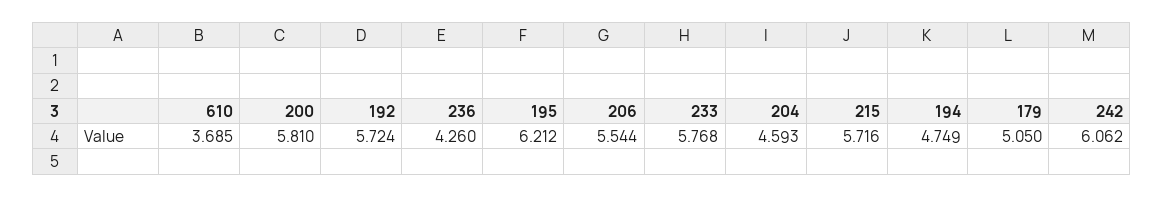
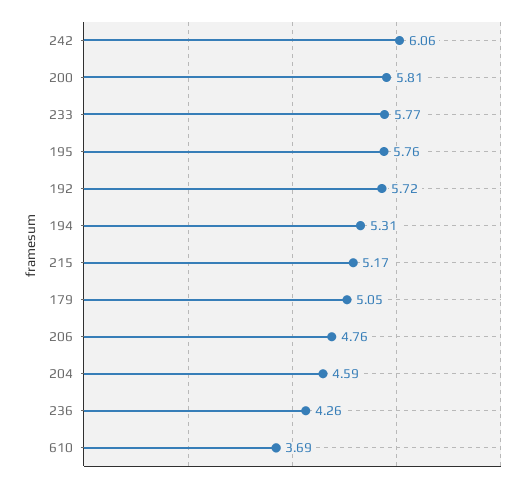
195: 6.212 -> 5.76
206: 5.544 -> 4.76
215: 5.716 -> 5.17
194: 4.749 -> 5.31

